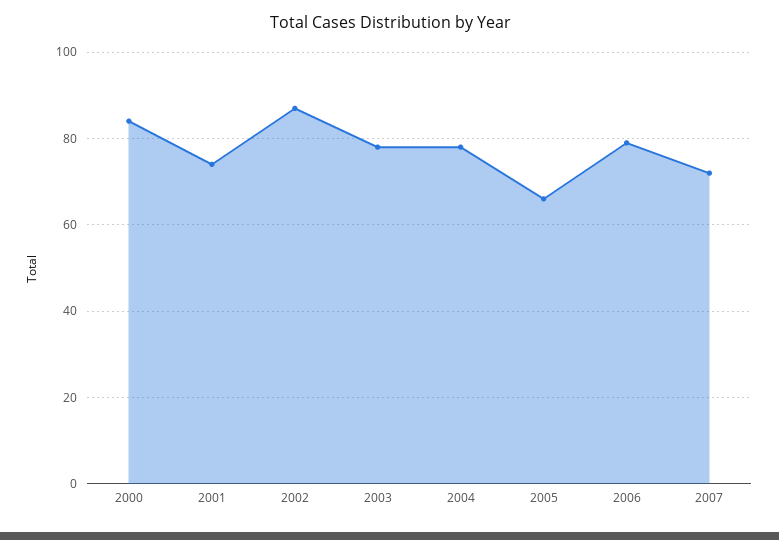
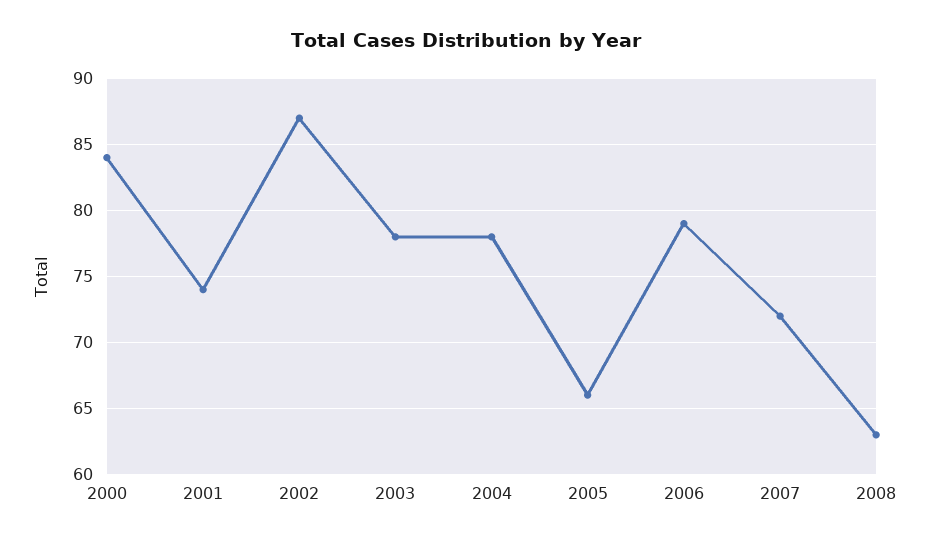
2008: none -> 63

